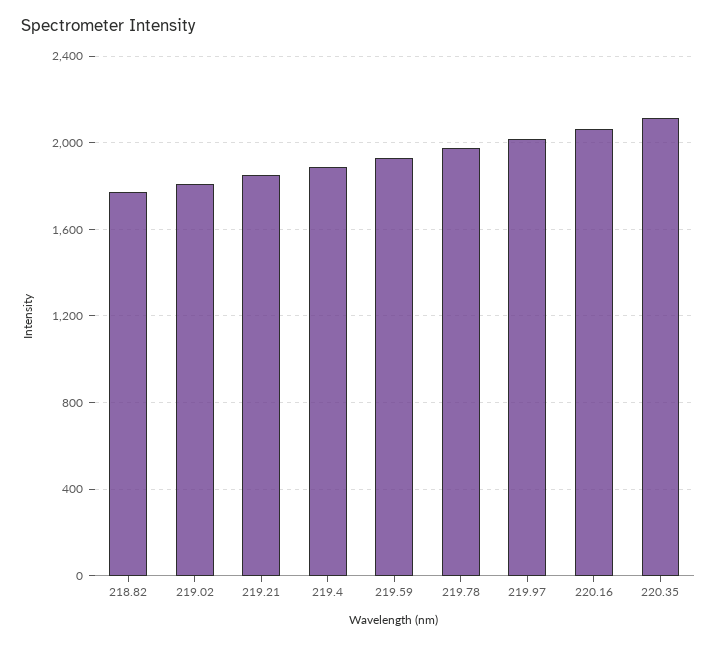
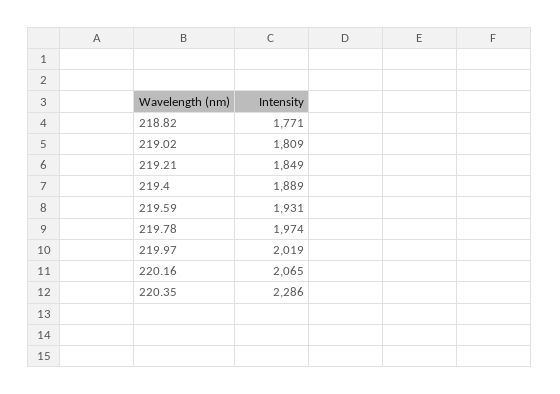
220.35: 2100 -> 2286

